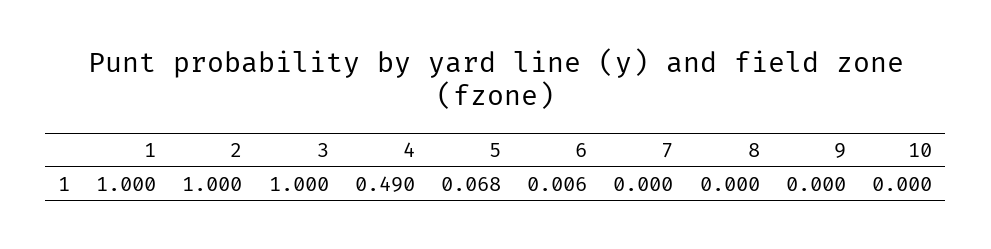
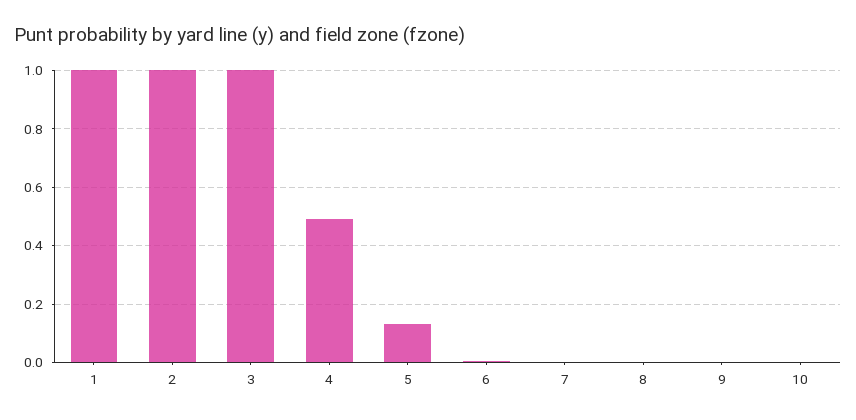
5: 0.068 -> 0.125

